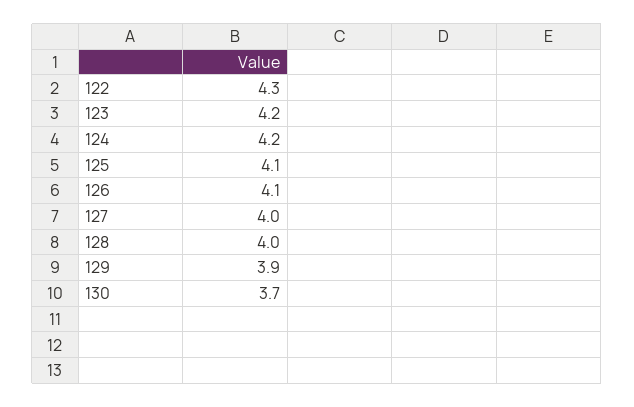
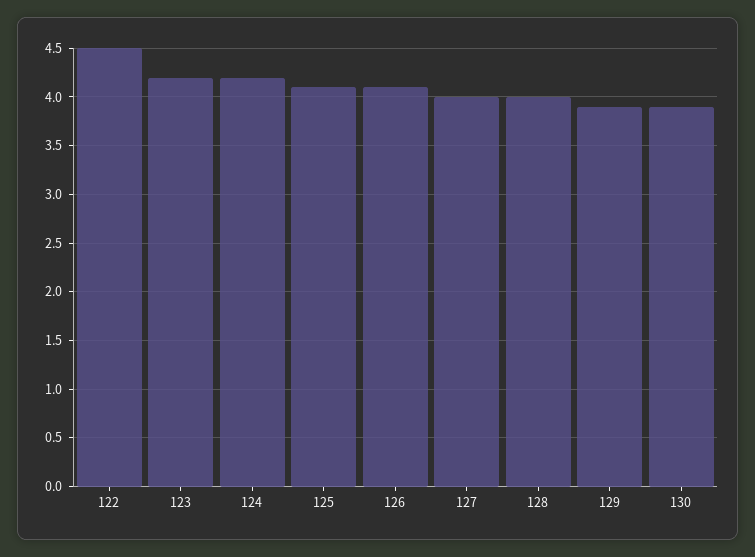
122: 4.3 -> 4.5
130: 3.7 -> 3.9

